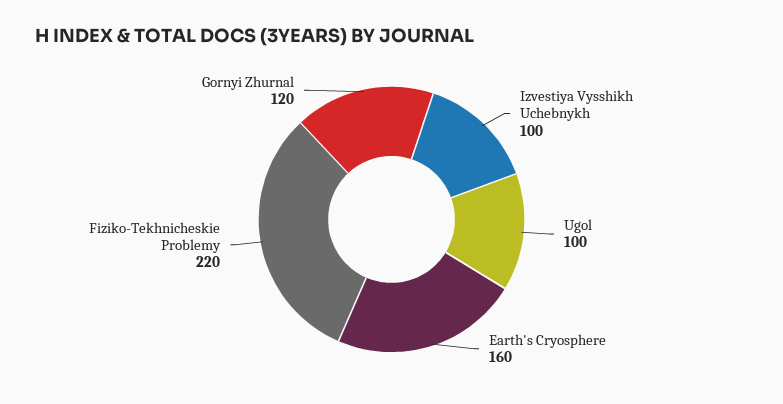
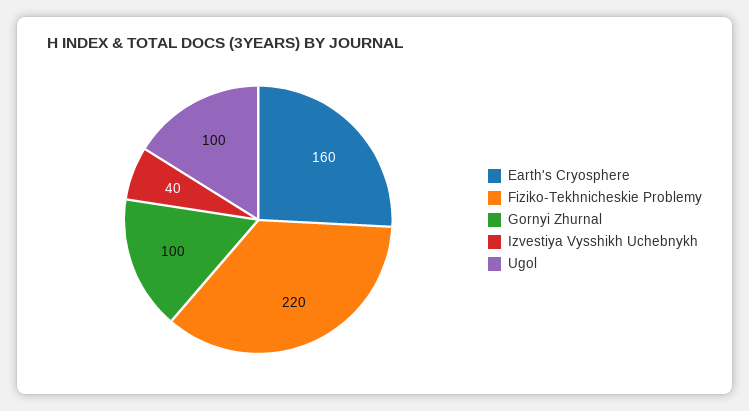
Izvestiya Vysshikh Uchebnykh: 100 -> 40
Gornyi Zhurnal: 120 -> 100

